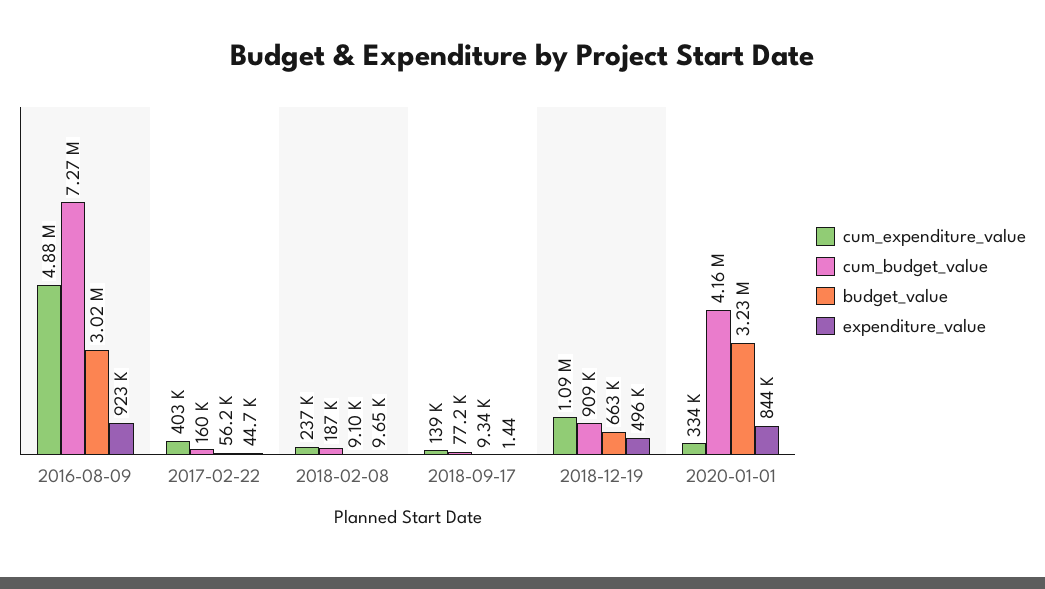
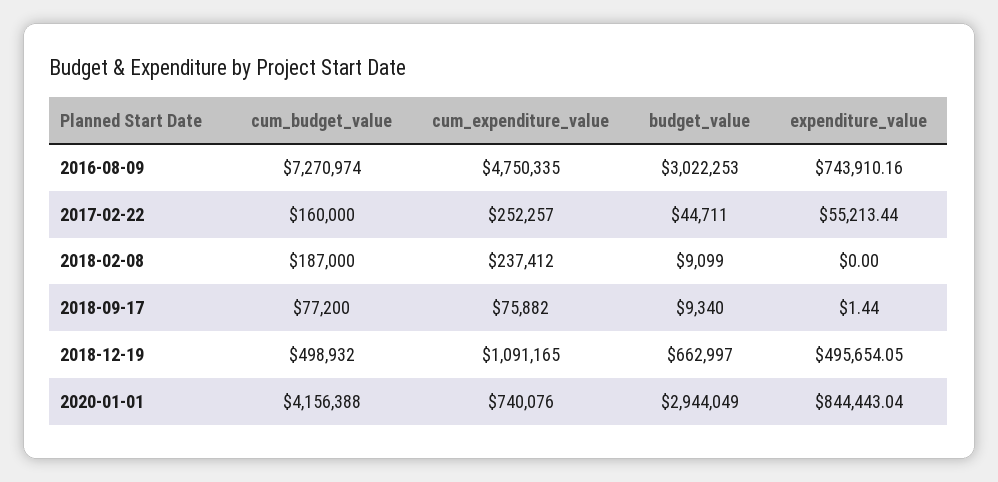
cum_expenditure_value, 2016-08-09: 4880000 -> 4750335
expenditure_value, 2016-08-09: 923000 -> 743910.16
cum_expenditure_value, 2017-02-22: 403000 -> 252257
budget_value, 2017-02-22: 56200 -> 44711
expenditure_value, 2017-02-22: 44700 -> 55213.44
expenditure_value, 2018-02-08: 9650 -> 0
cum_expenditure_value, 2018-09-17: 139000 -> 75882
cum_budget_value, 2018-12-19: 909000 -> 498932
cum_expenditure_value, 2020-01-01: 334000 -> 740076
budget_value, 2020-01-01: 3230000 -> 2944049

